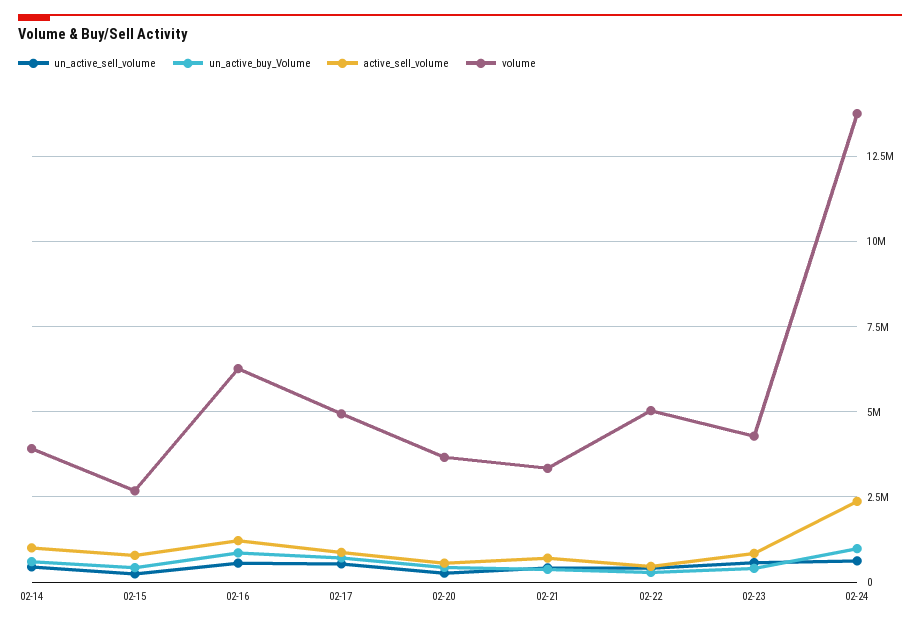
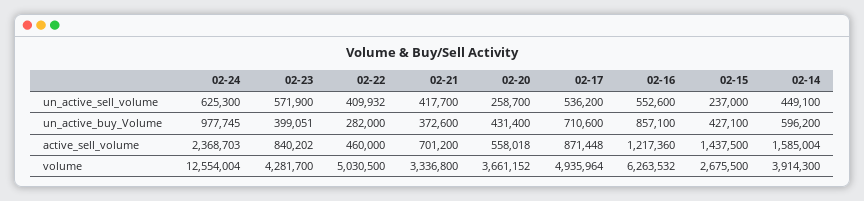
active_sell_volume, 02-14: 1000000 -> 1585004
active_sell_volume, 02-15: 750000 -> 1437500
volume, 02-24: 13750000 -> 12554004

